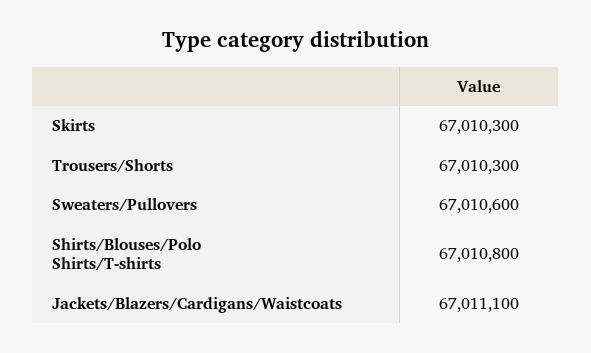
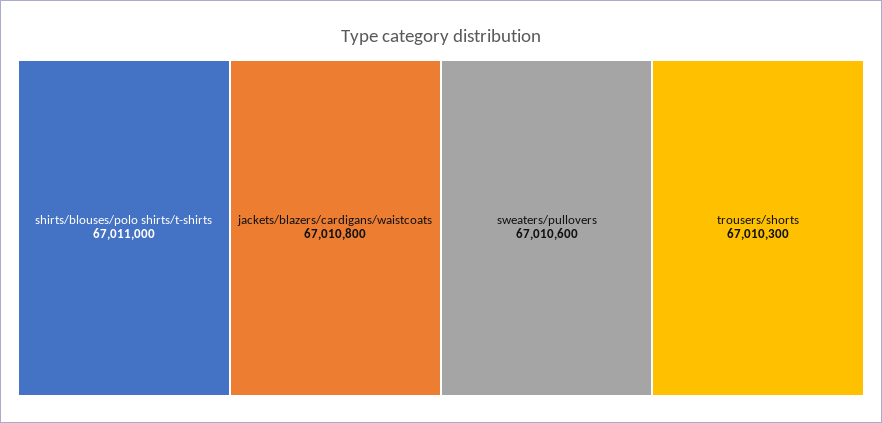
Skirts: 67010300 -> none
Shirts/Blouses/Polo Shirts/T-shirts: 67010800 -> 67011000
Jackets/Blazers/Cardigans/Waistcoats: 67011100 -> 67010800

